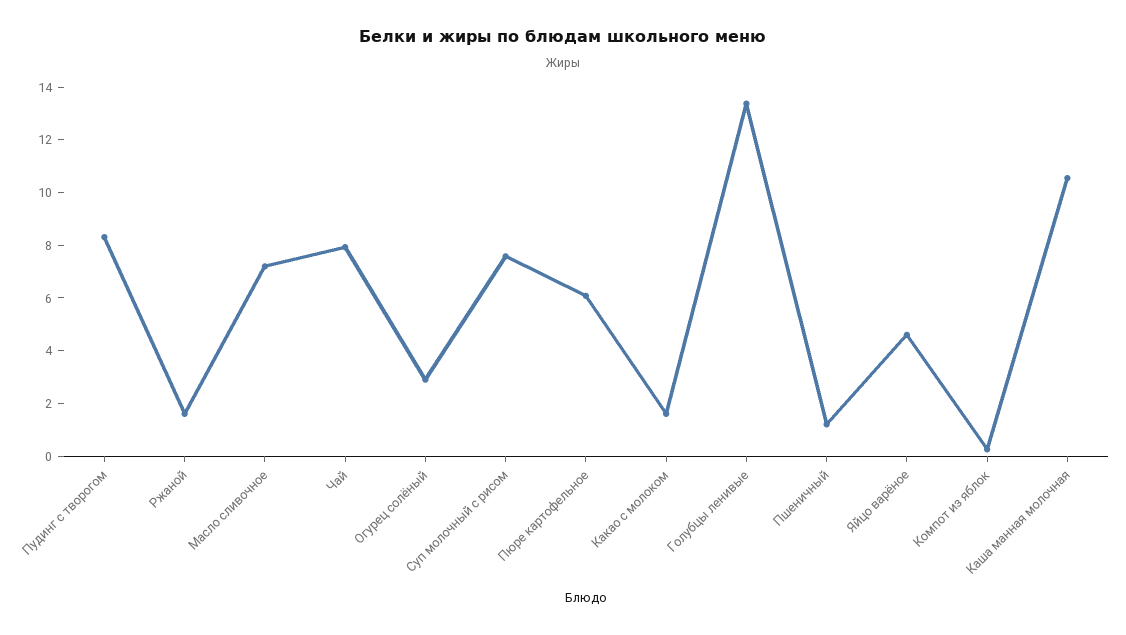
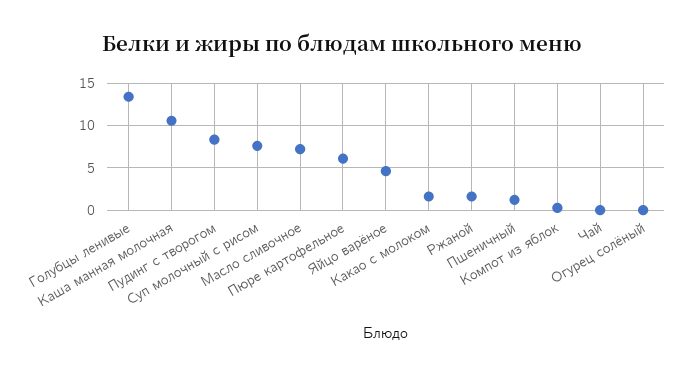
Чай: 8 -> 0
Огурец солёный: 3 -> 0

